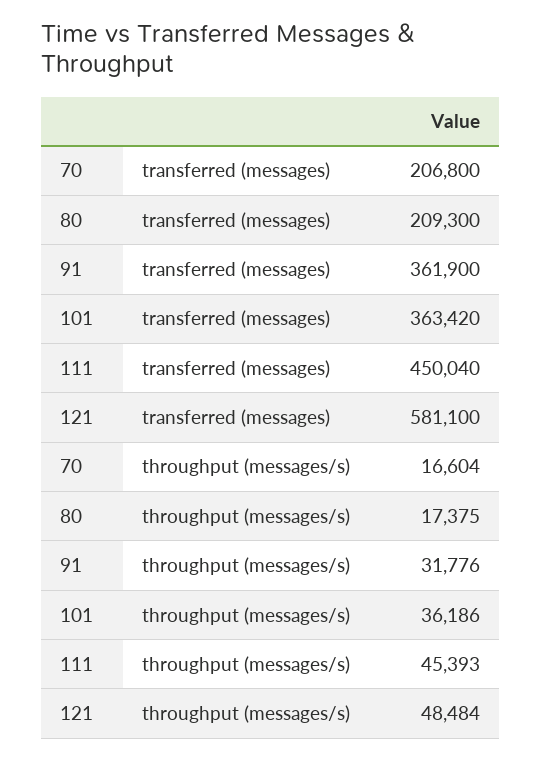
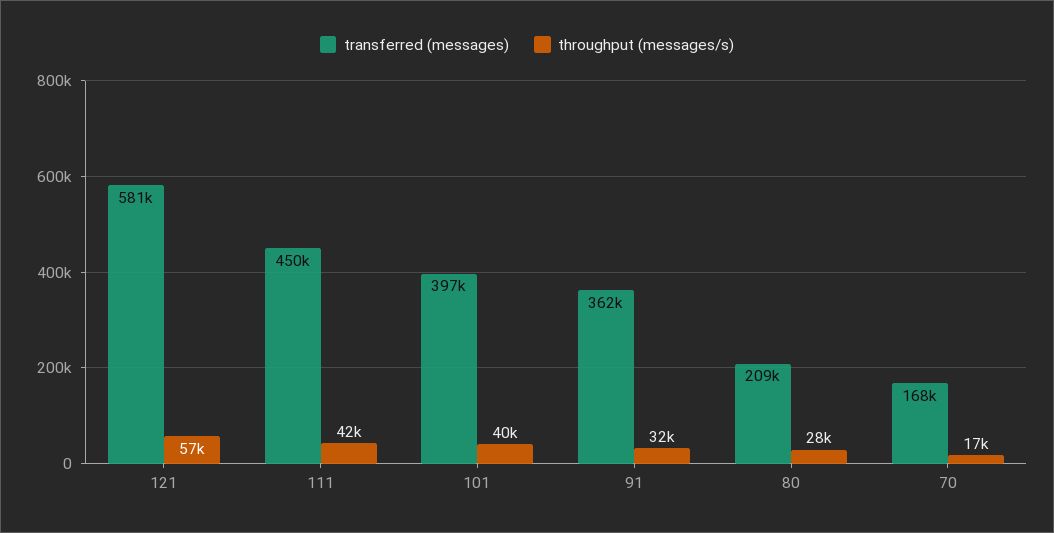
transferred (messages), 70: 206800 -> 168000
transferred (messages), 101: 363420 -> 397000
throughput (messages/s), 80: 17375 -> 28000
throughput (messages/s), 101: 36186 -> 40000
throughput (messages/s), 111: 45393 -> 42000
throughput (messages/s), 121: 48484 -> 57000

